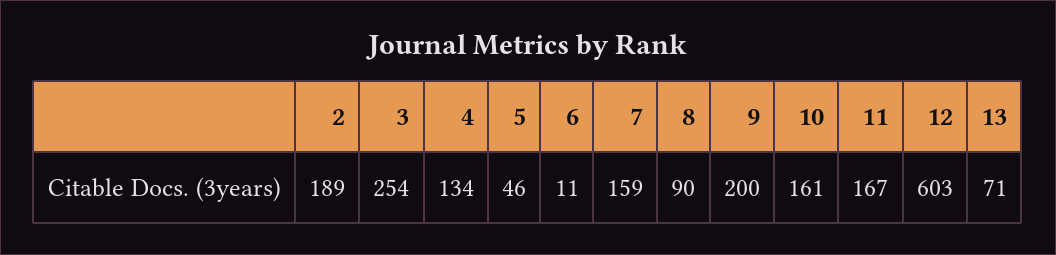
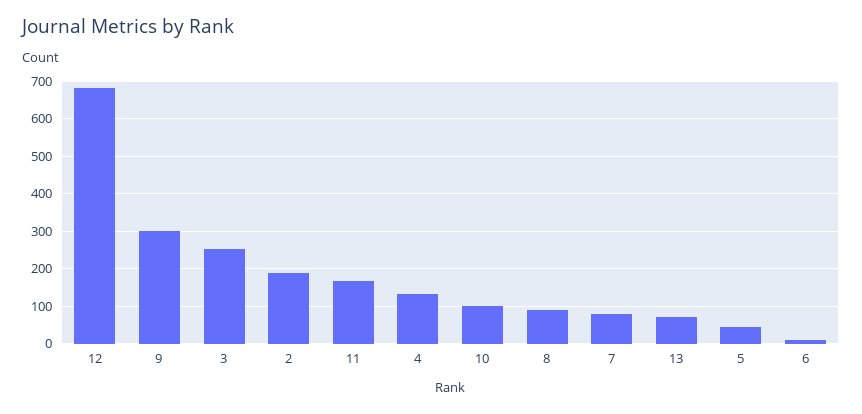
7: 159 -> 80
9: 200 -> 300
10: 161 -> 100
12: 603 -> 680

